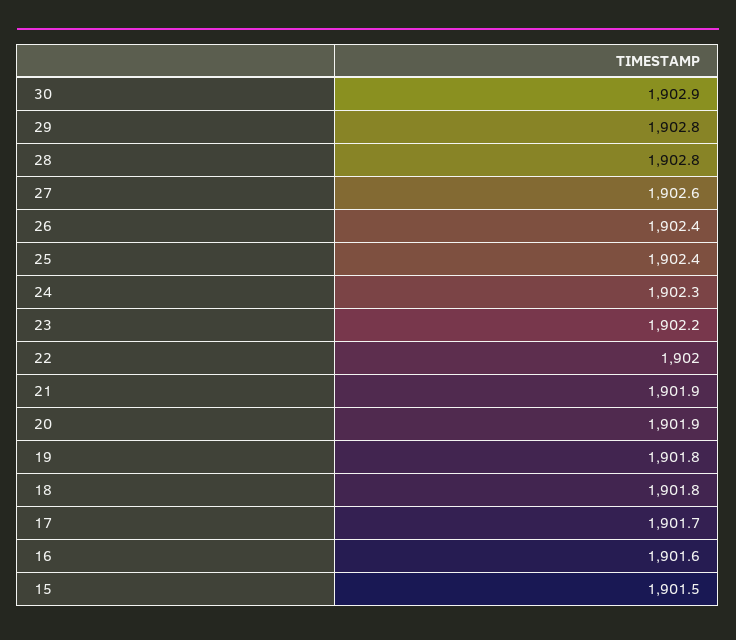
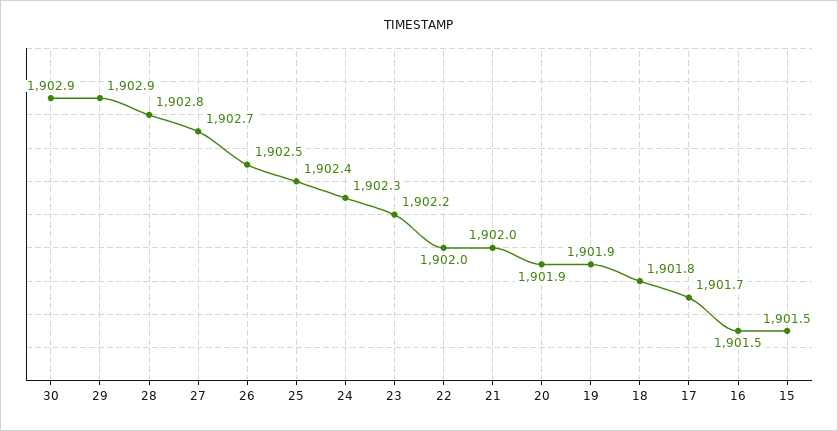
29: 1902.8 -> 1902.9
27: 1902.6 -> 1902.7
26: 1902.4 -> 1902.5
21: 1901.9 -> 1902
19: 1901.8 -> 1901.9
16: 1901.6 -> 1901.5

